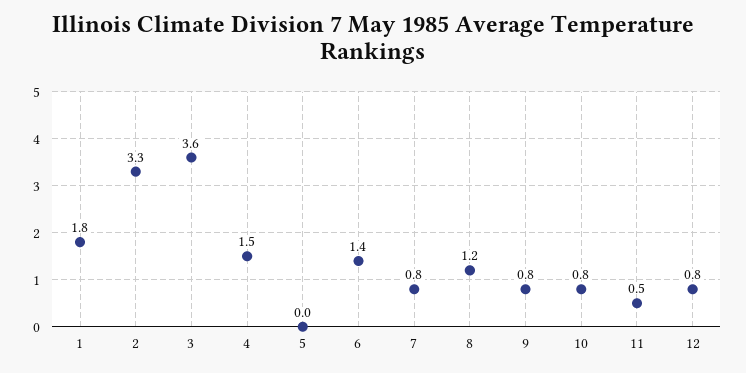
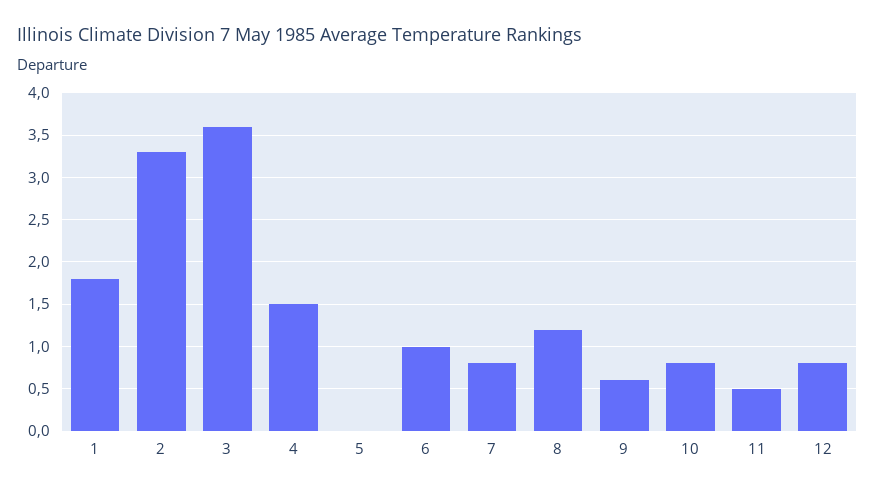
6: 1.4 -> 1
9: 0.8 -> 0.6

